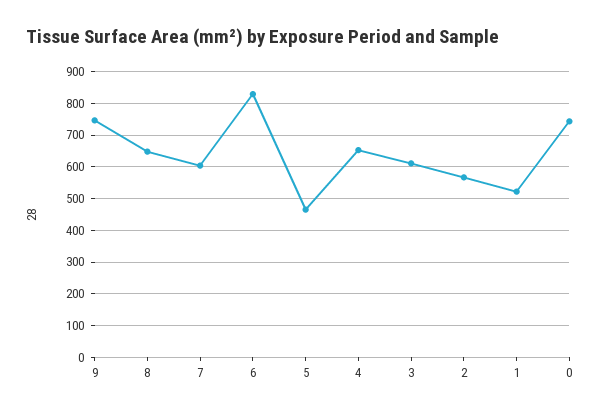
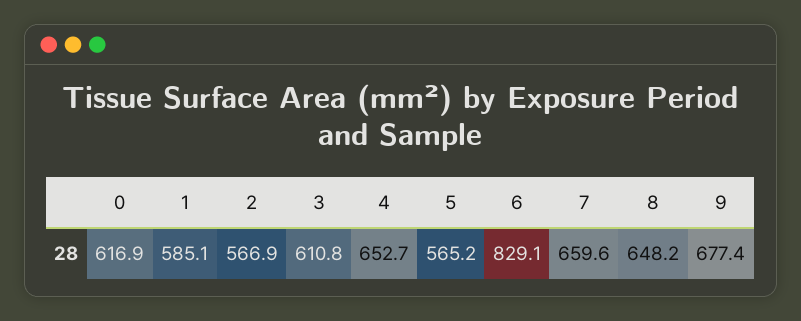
9: 740 -> 677.4
7: 600 -> 659.6
5: 460 -> 565.2
1: 520 -> 585.1
0: 740 -> 616.9

